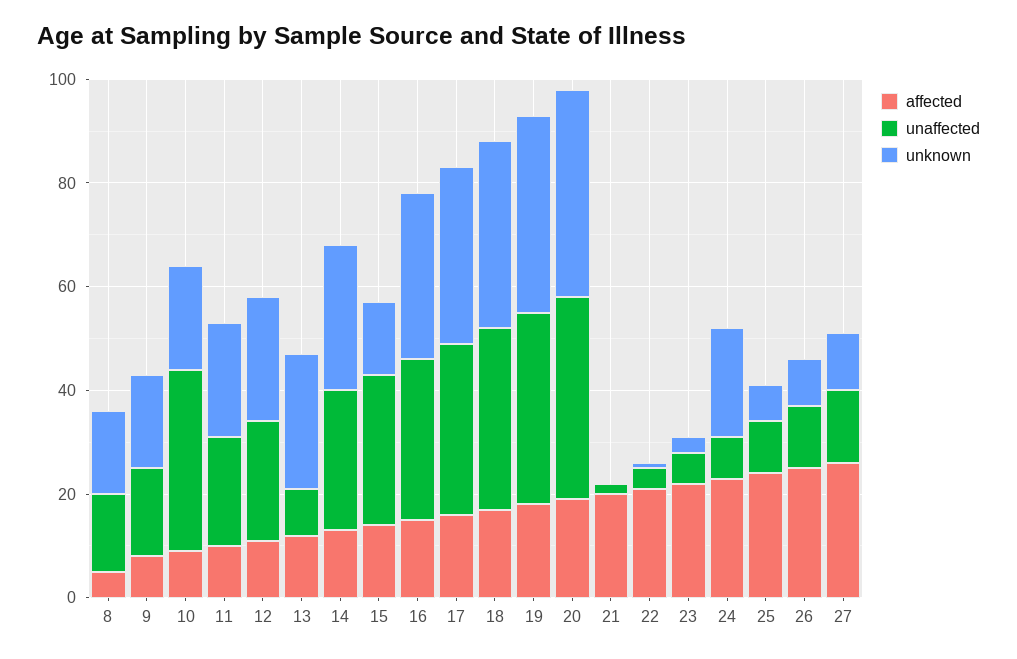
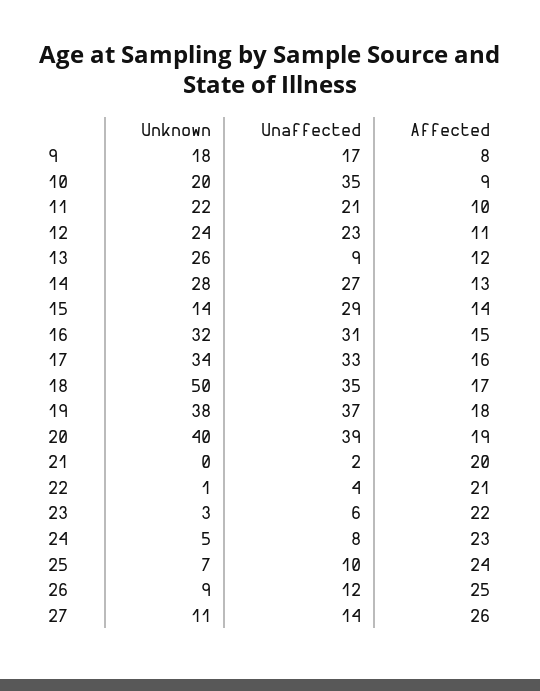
affected, 8: 5 -> none
unaffected, 8: 15 -> none
unknown, 8: 15 -> none
unknown, 18: 35 -> 50
unknown, 24: 20 -> 5

